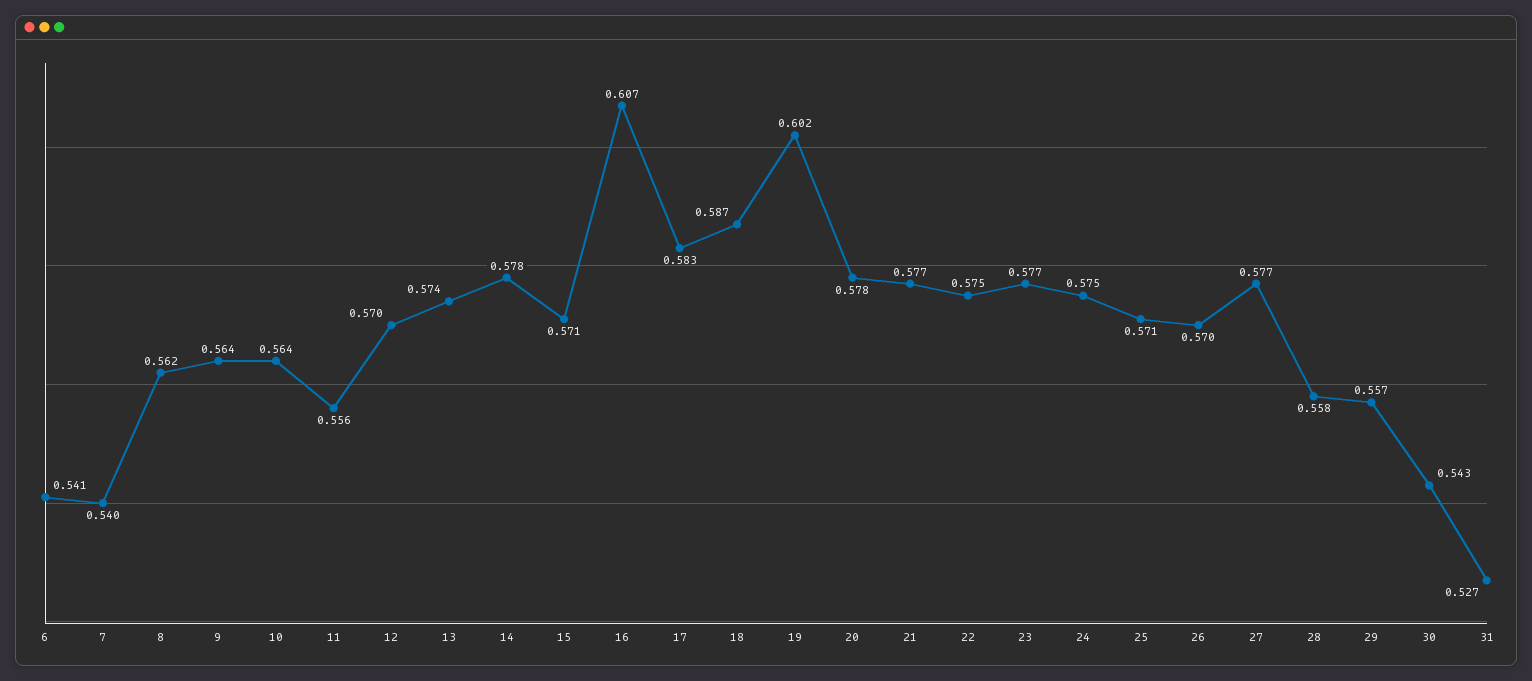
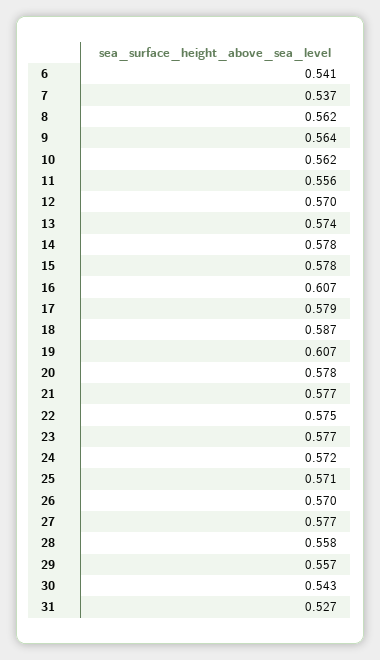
7: 0.54 -> 0.537
10: 0.564 -> 0.562
15: 0.571 -> 0.578
17: 0.583 -> 0.579
19: 0.602 -> 0.607
24: 0.575 -> 0.572

